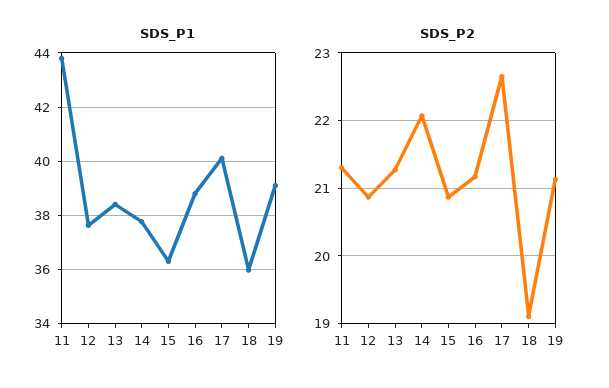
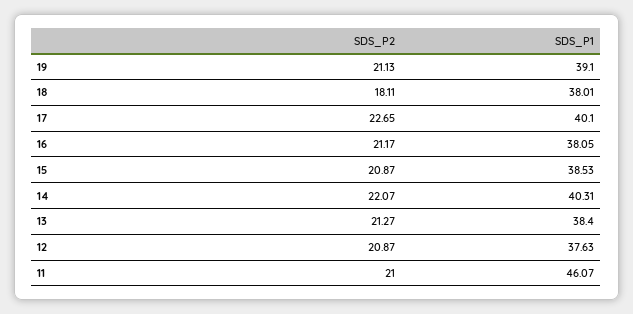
SDS_P1, 11: 43.75 -> 46.07
SDS_P1, 14: 37.75 -> 40.31
SDS_P1, 15: 36.25 -> 38.53
SDS_P1, 16: 38.75 -> 38.05
SDS_P1, 18: 36 -> 38.01
SDS_P2, 11: 21.3 -> 21
SDS_P2, 18: 19.1 -> 18.11

